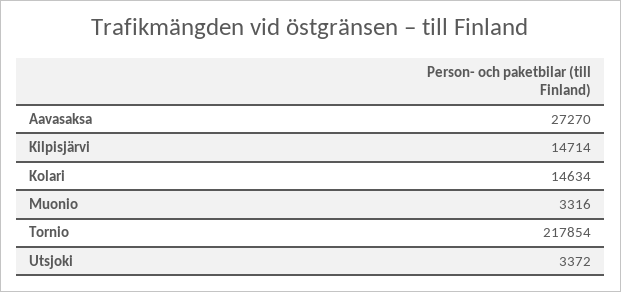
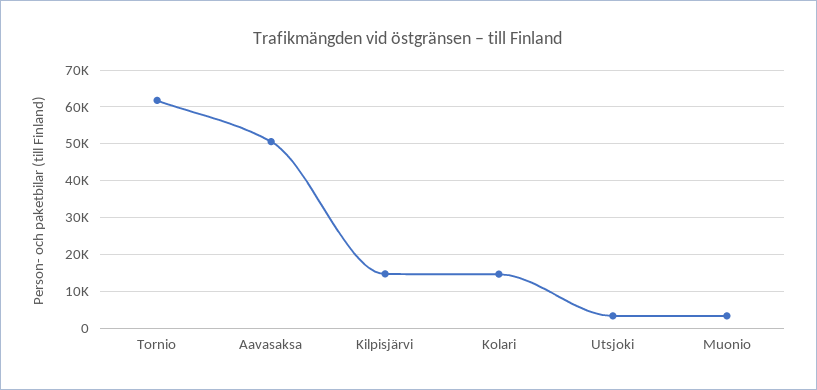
Aavasaksa: 27270 -> 50000
Tornio: 217854 -> 62000

